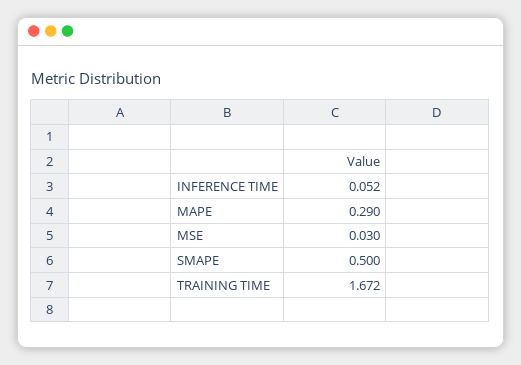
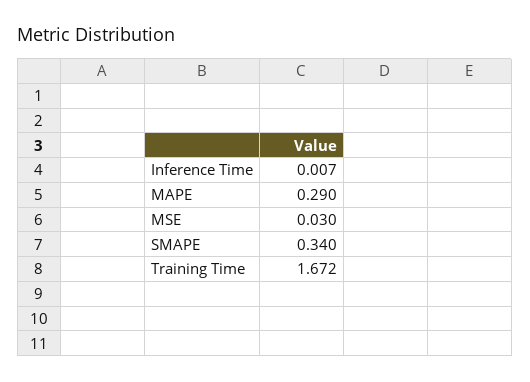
INFERENCE TIME: 0.052 -> 0.007
SMAPE: 0.5 -> 0.34

